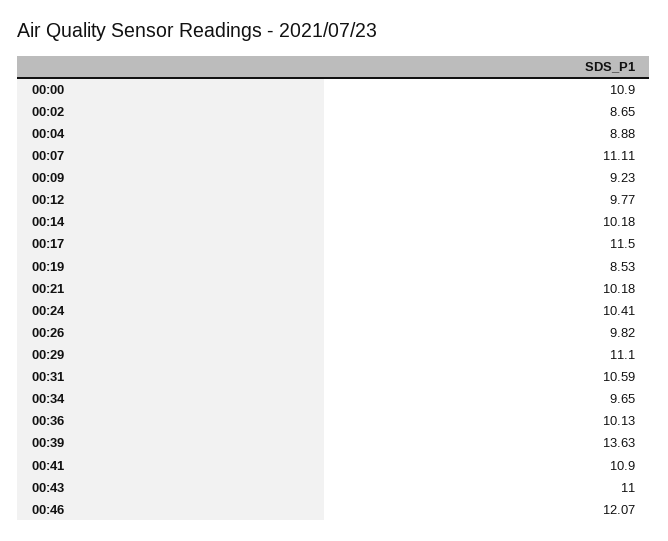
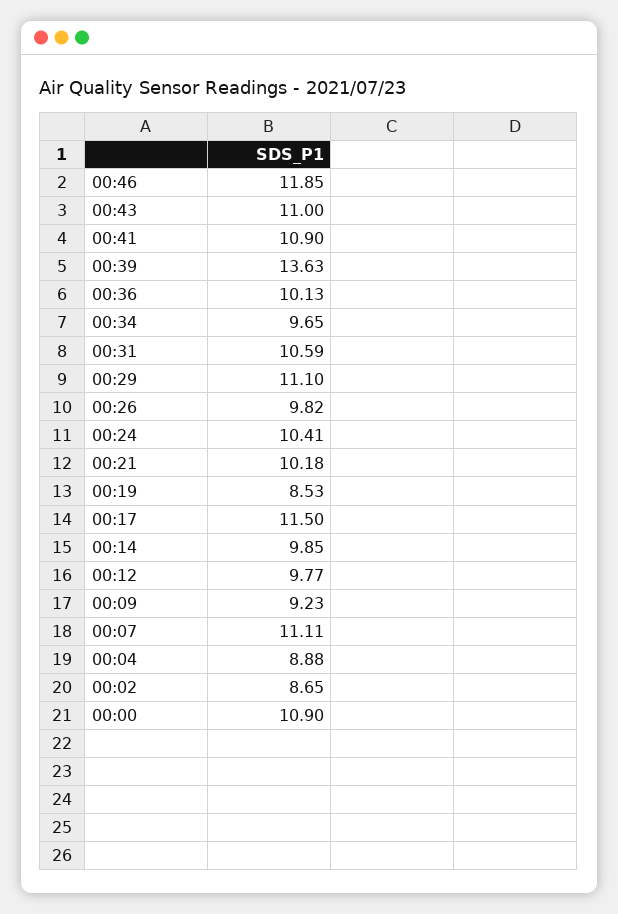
00:14: 10.18 -> 9.85
00:46: 12.07 -> 11.85

